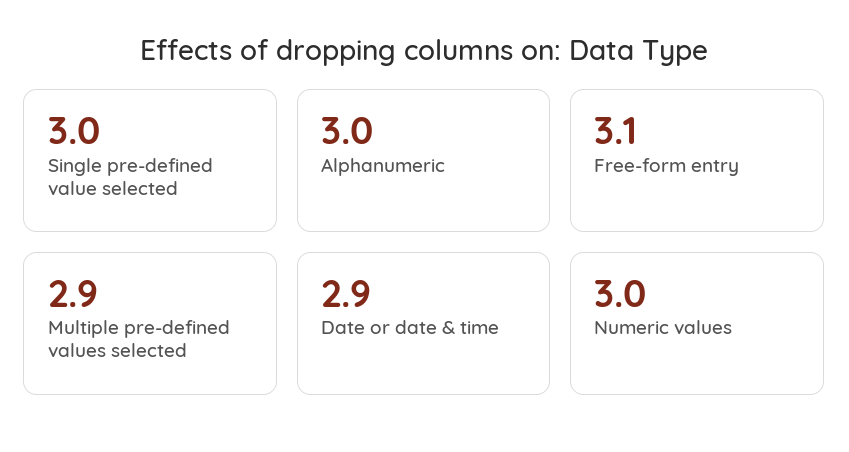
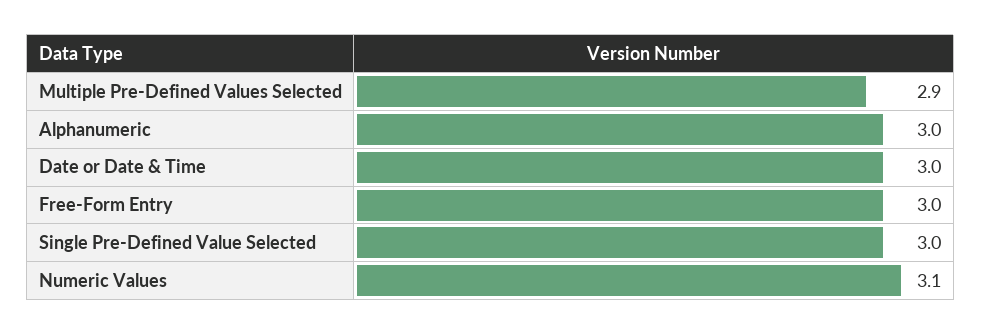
Free-form entry: 3.1 -> 3
Date or date & time: 2.9 -> 3
Numeric values: 3 -> 3.1

